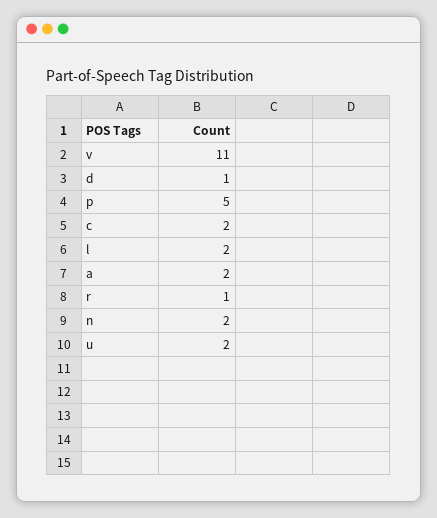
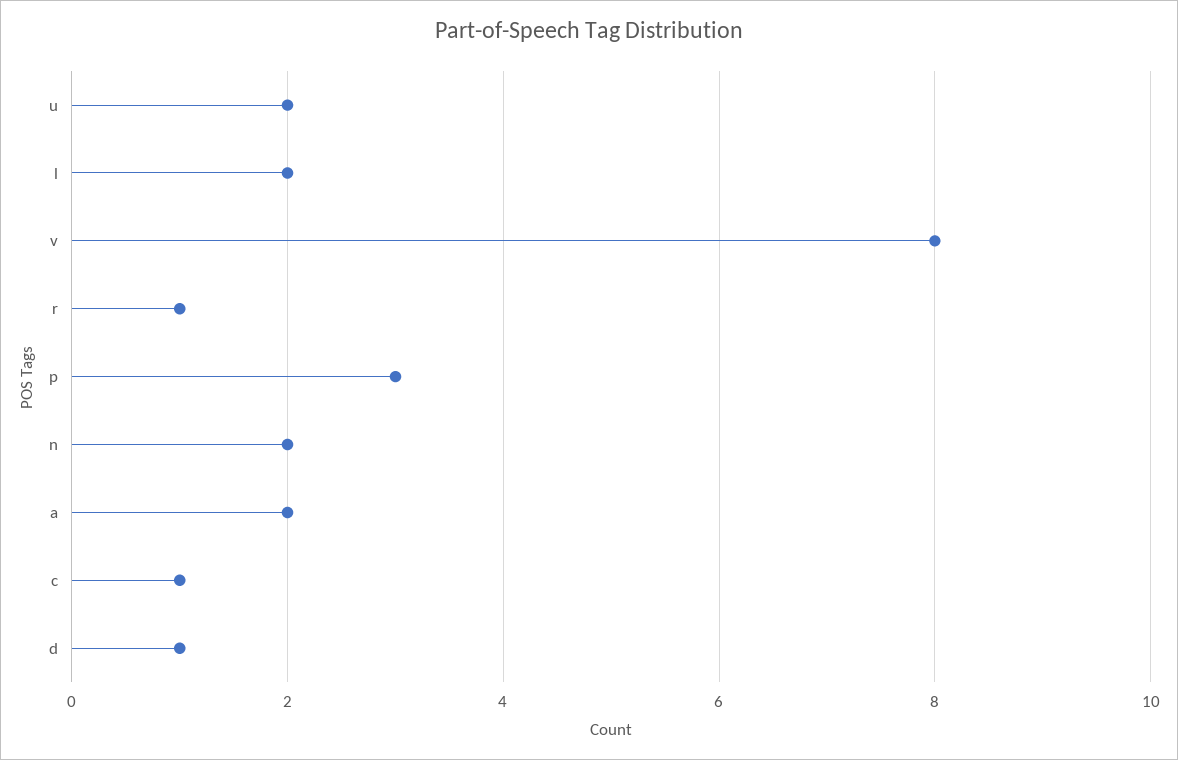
v: 11 -> 8
p: 5 -> 3
c: 2 -> 1

